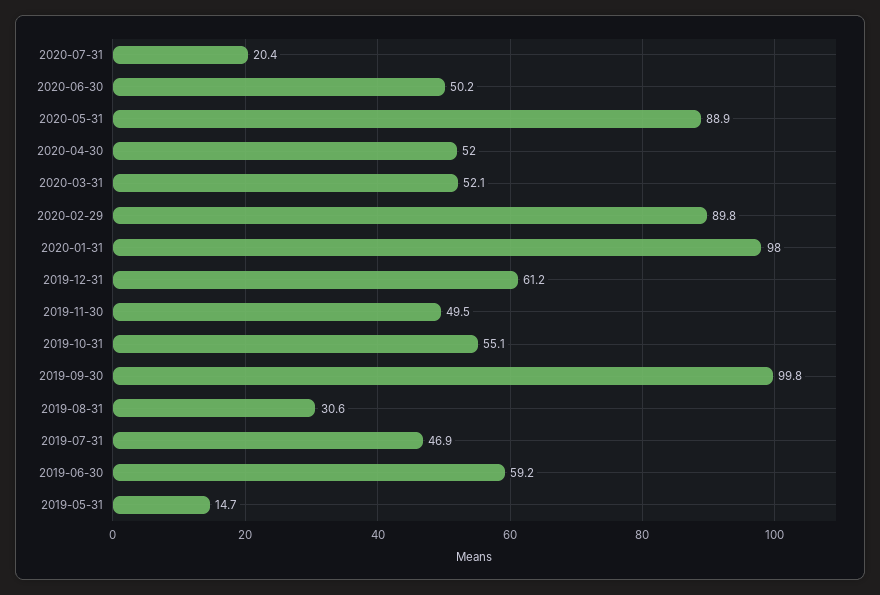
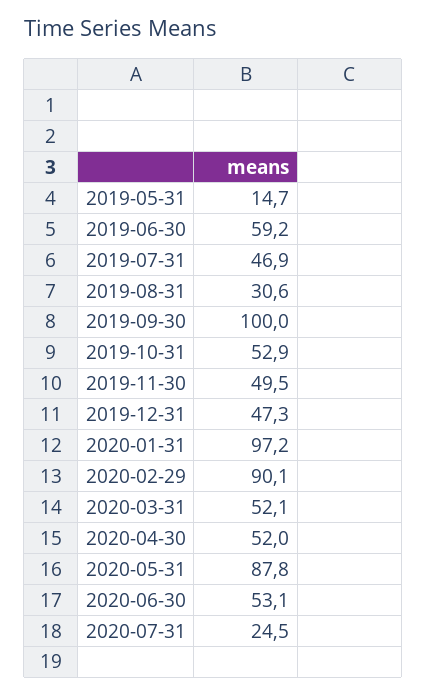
2020-07-31: 20.4 -> 24.5
2020-06-30: 50.2 -> 53.1
2020-05-31: 88.9 -> 87.8
2020-02-29: 89.8 -> 90.1
2020-01-31: 98 -> 97.2
2019-12-31: 61.2 -> 47.3
2019-10-31: 55.1 -> 52.9
2019-09-30: 99.8 -> 100

